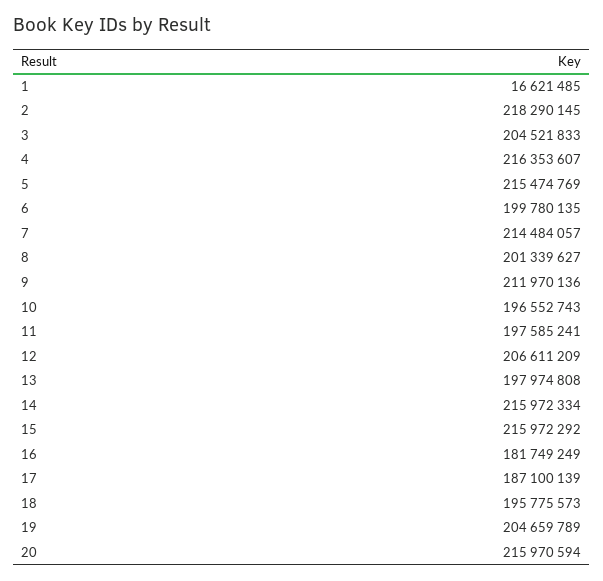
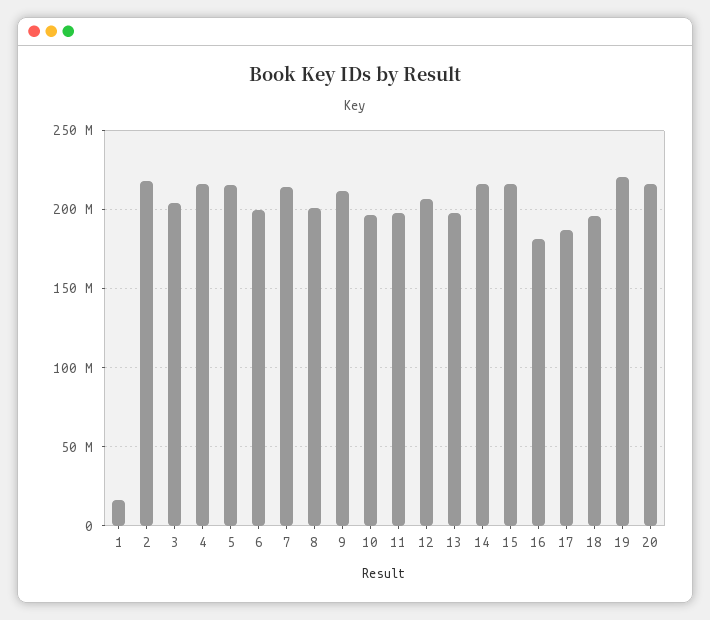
19: 204659789 -> 220000000

